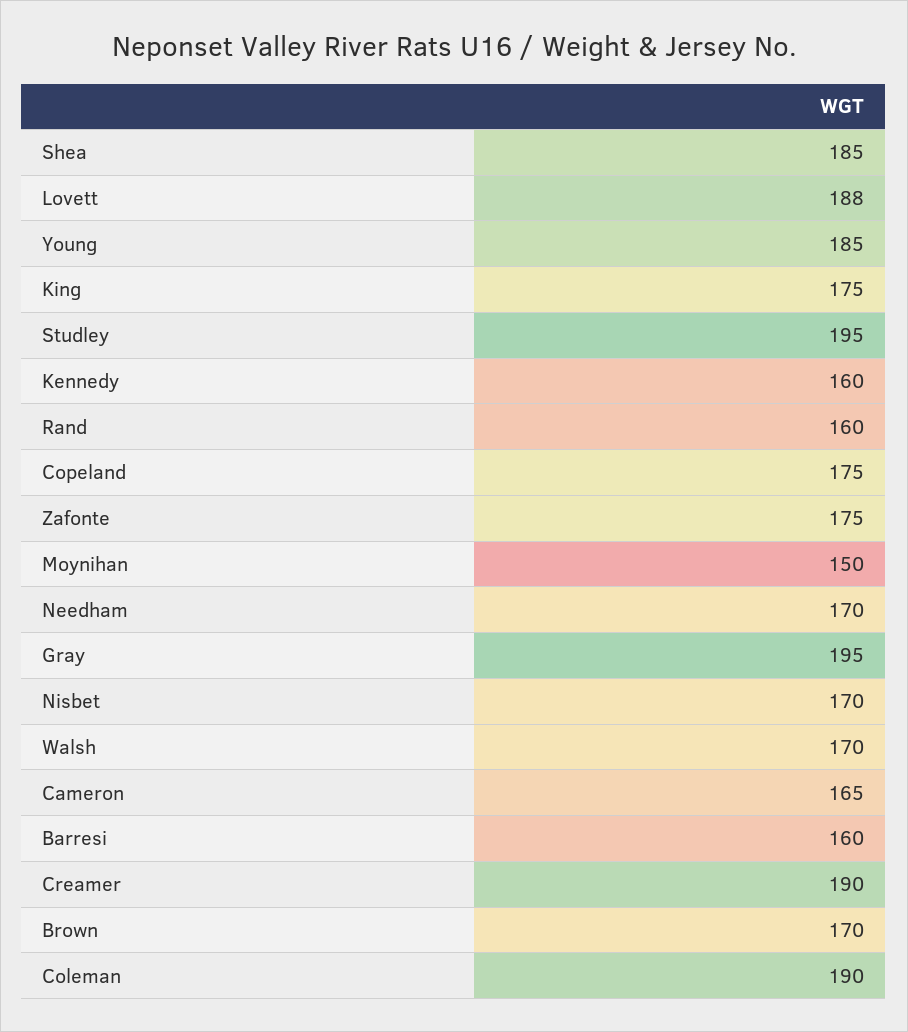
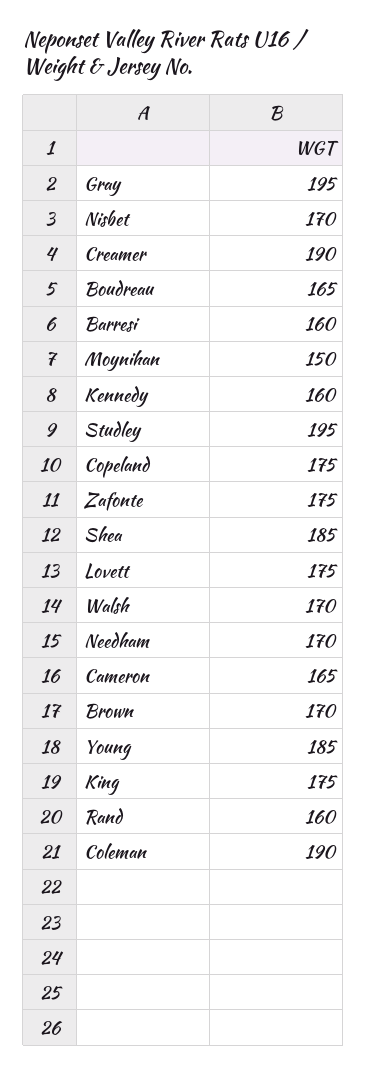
Lovett: 188 -> 175
Boudreau: none -> 165

